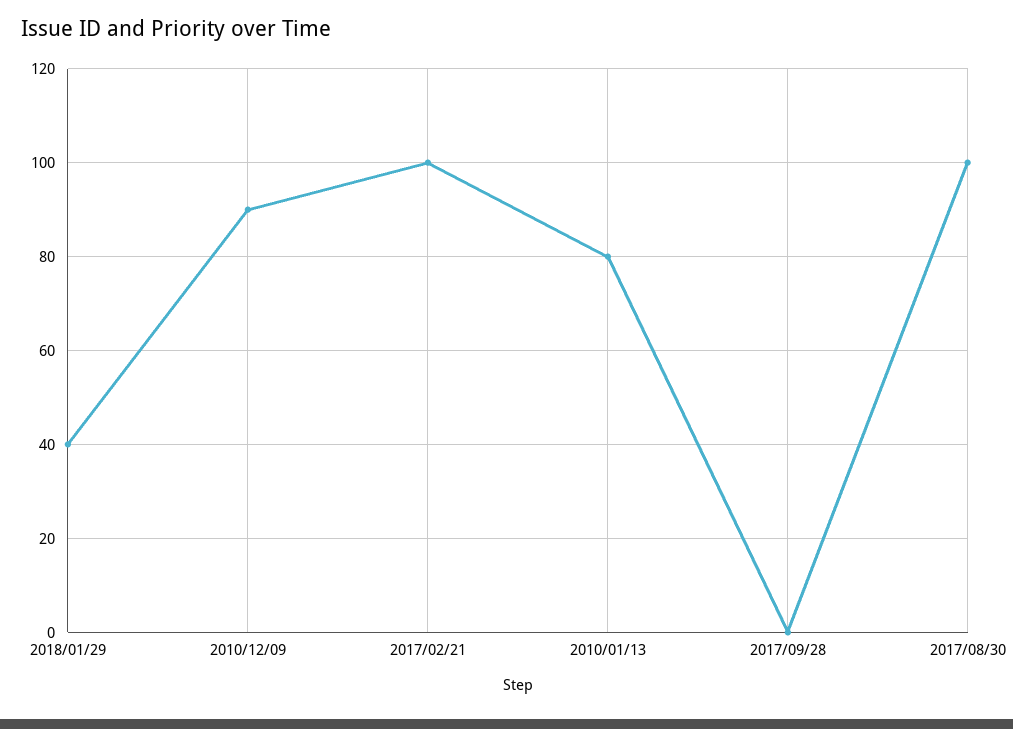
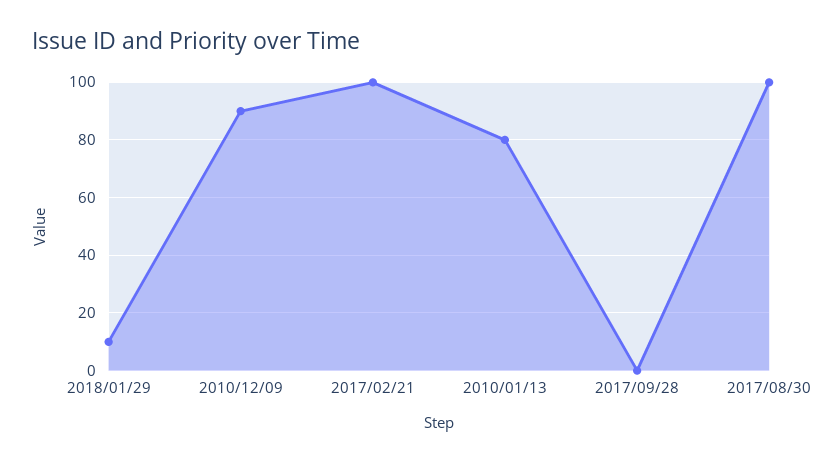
2018/01/29: 40 -> 10

